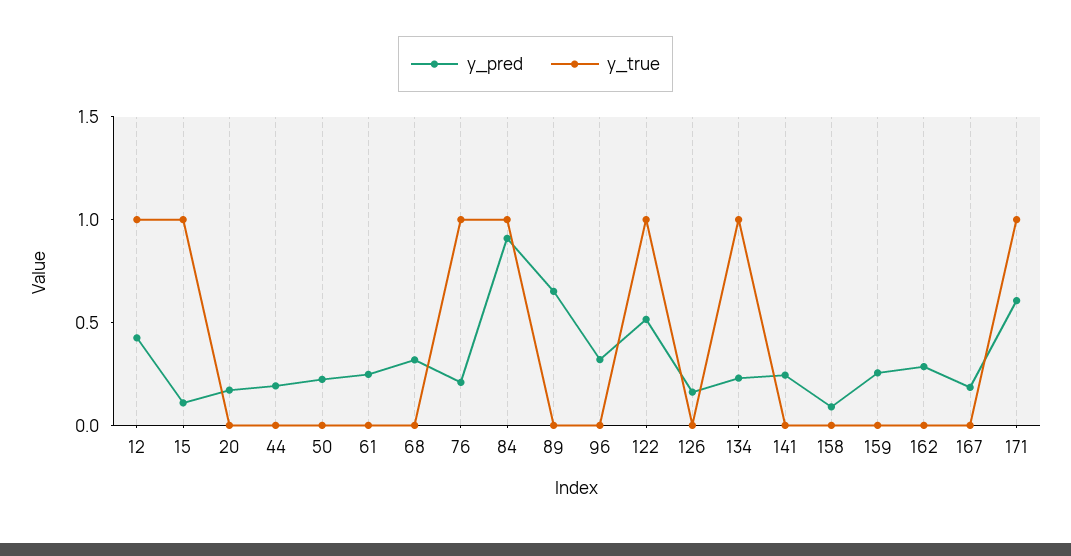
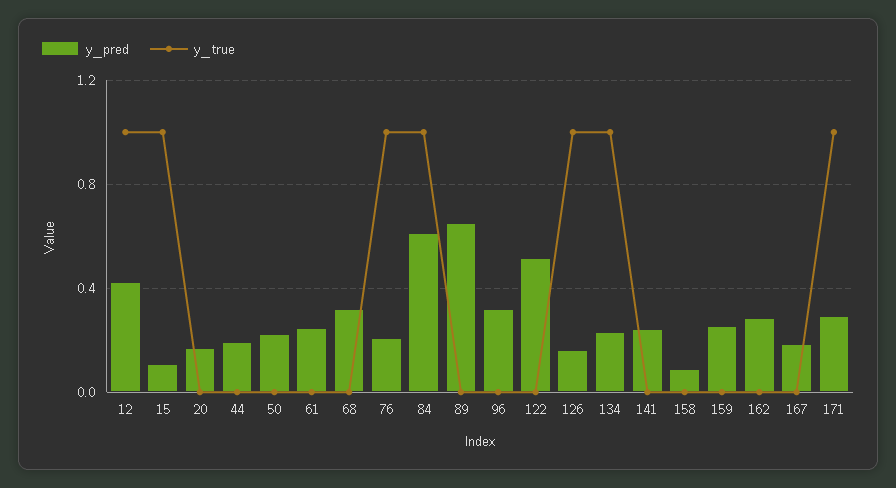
y_pred, 84: 0.9 -> 0.6
y_true, 122: 1 -> 0
y_true, 126: 0 -> 1
y_pred, 171: 0.6 -> 0.3

